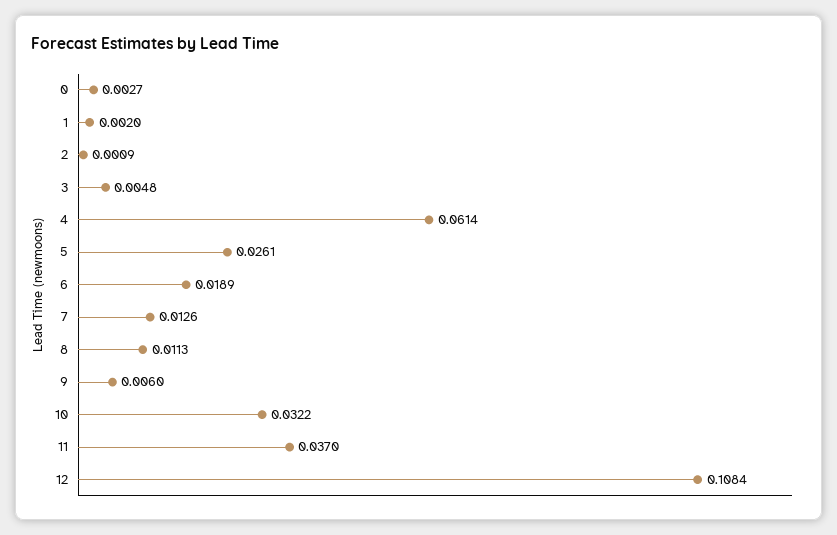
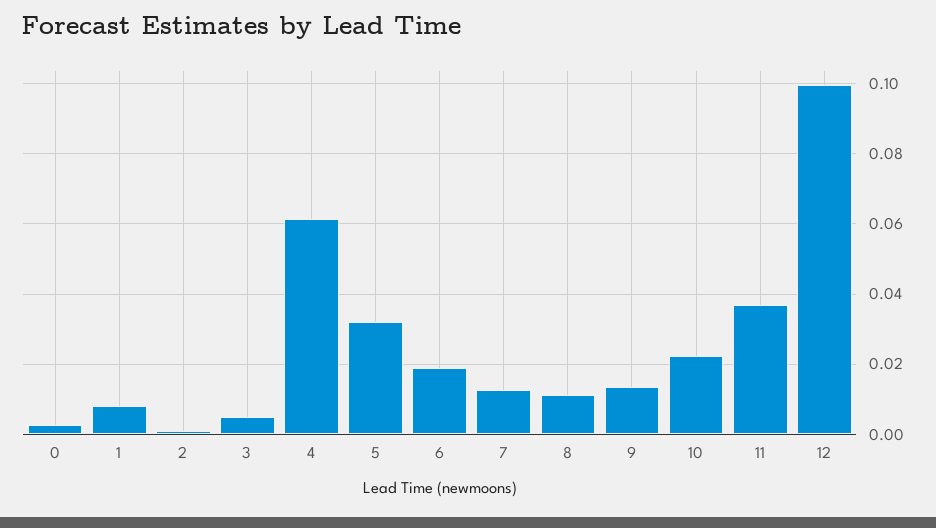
1: 0.002 -> 0.008
5: 0.0261 -> 0.032
9: 0.006 -> 0.014
10: 0.0322 -> 0.022
12: 0.1084 -> 0.1

